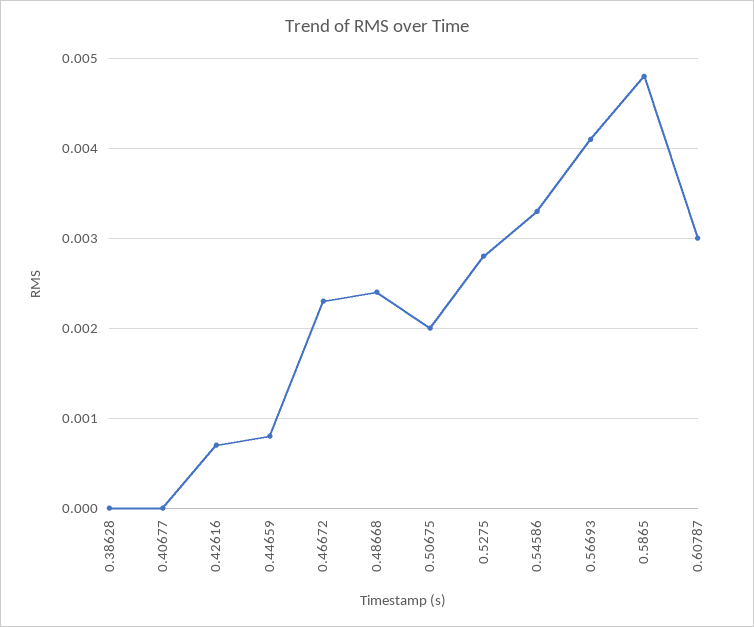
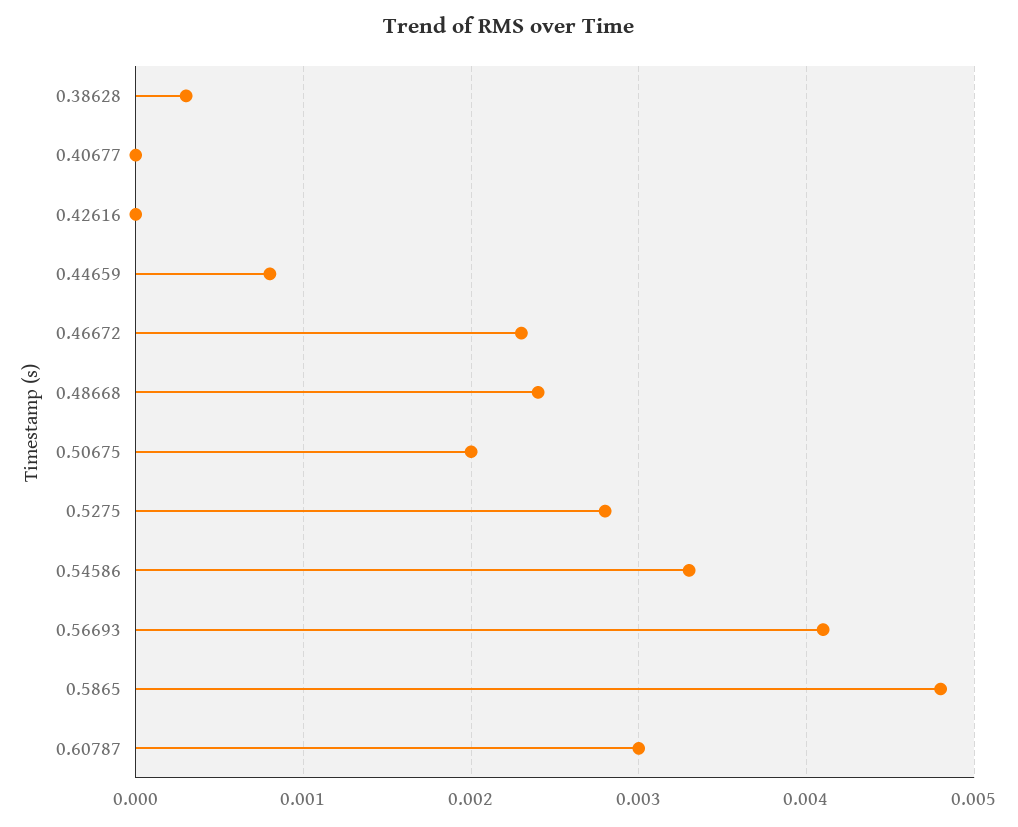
0.38628: 0 -> 0.0003
0.42616: 0.0007 -> 0

